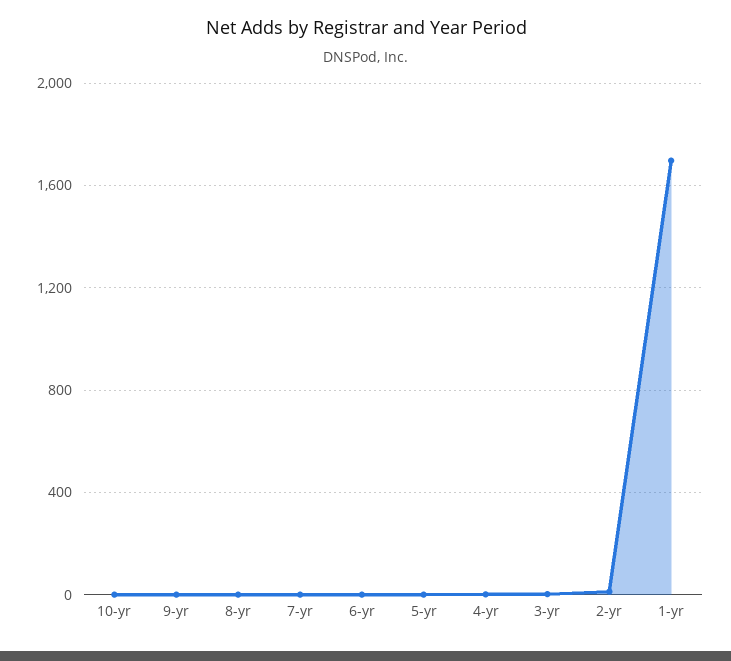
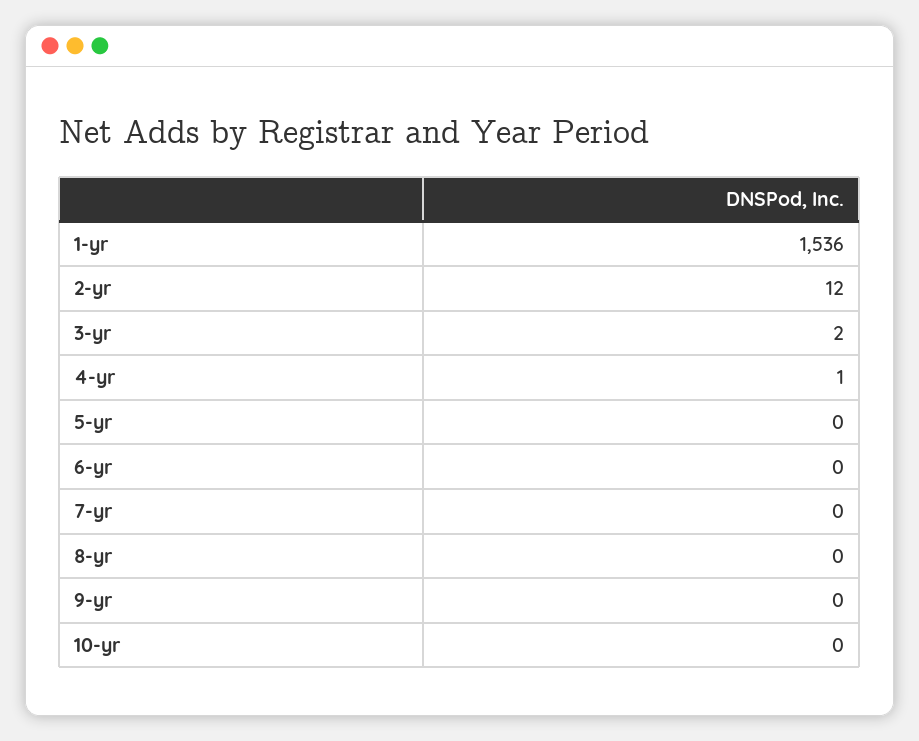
1-yr: 1700 -> 1536

